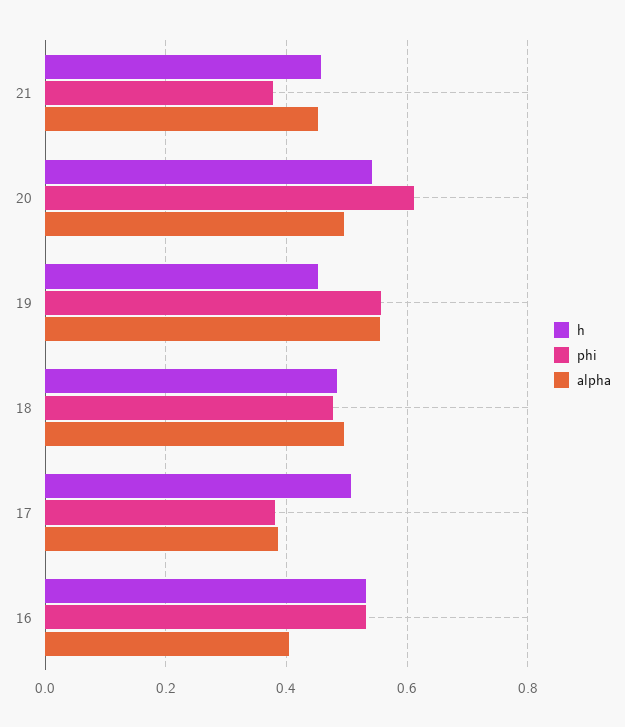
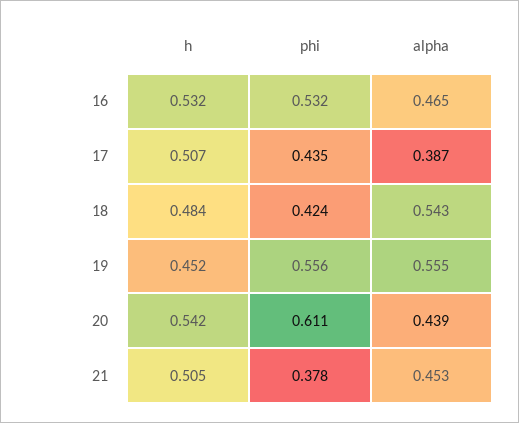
h, 21: 0.46 -> 0.505
alpha, 20: 0.5 -> 0.439
phi, 18: 0.48 -> 0.424
alpha, 18: 0.5 -> 0.543
phi, 17: 0.38 -> 0.435
alpha, 16: 0.4 -> 0.465

